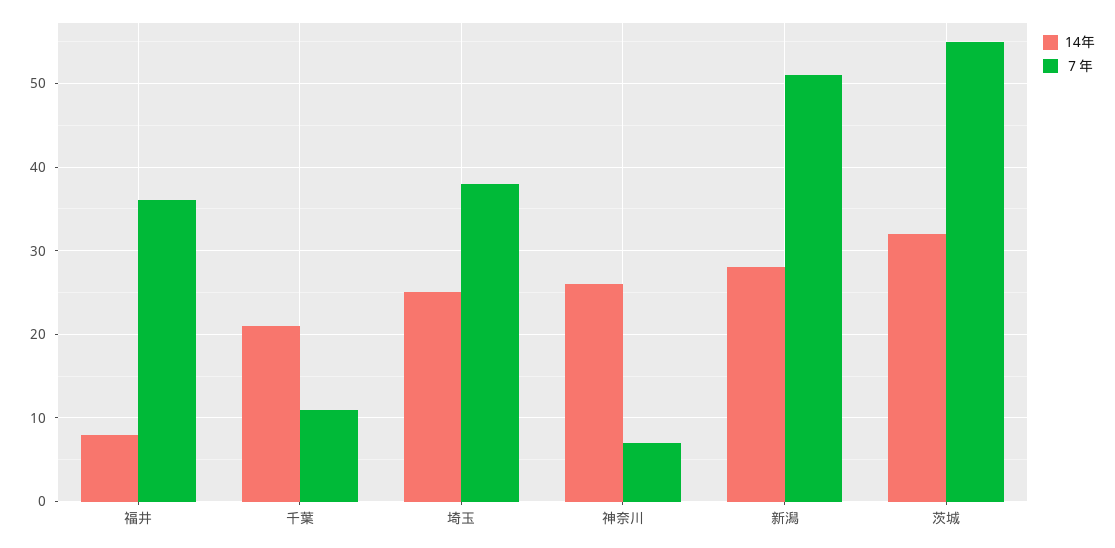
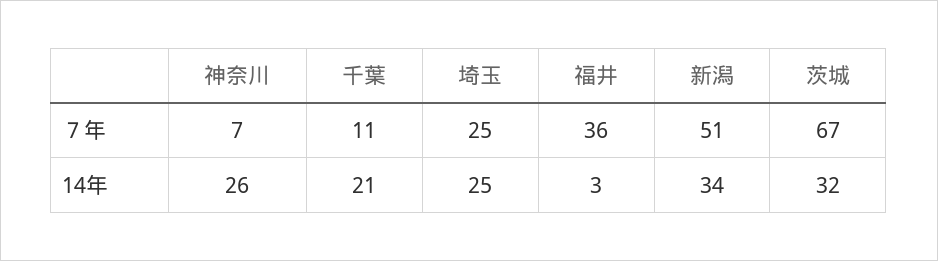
14年, 福井: 8 -> 3
７年, 埼玉: 38 -> 25
14年, 新潟: 28 -> 34
７年, 茨城: 55 -> 67

